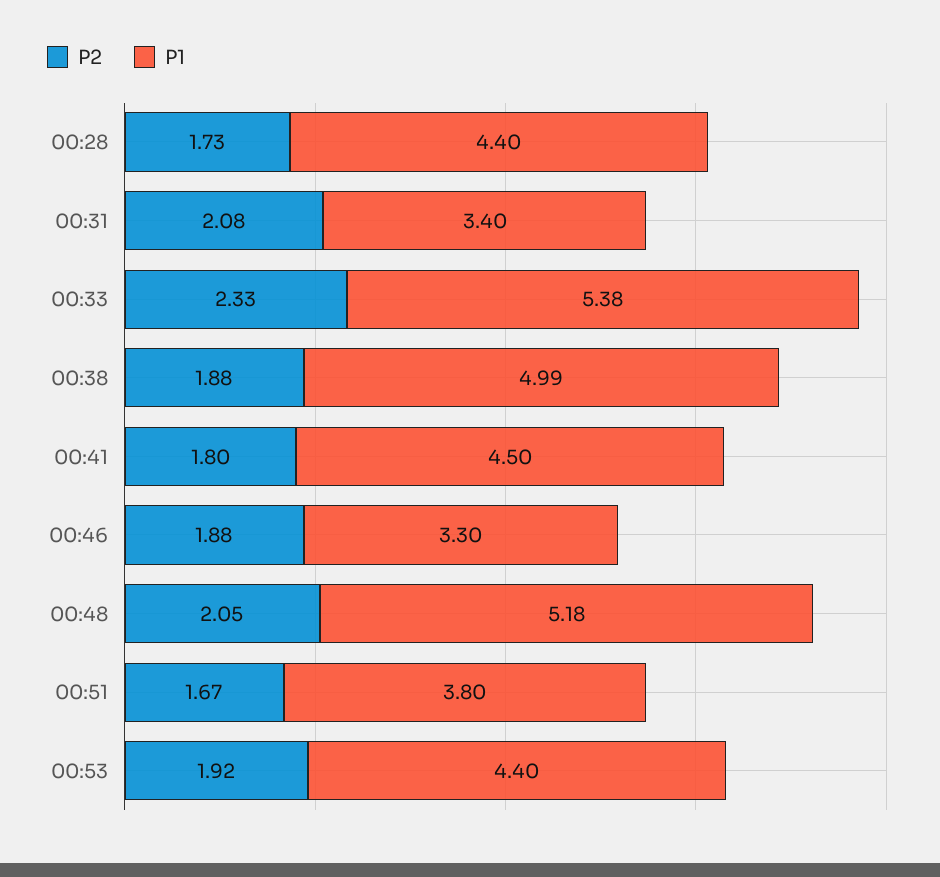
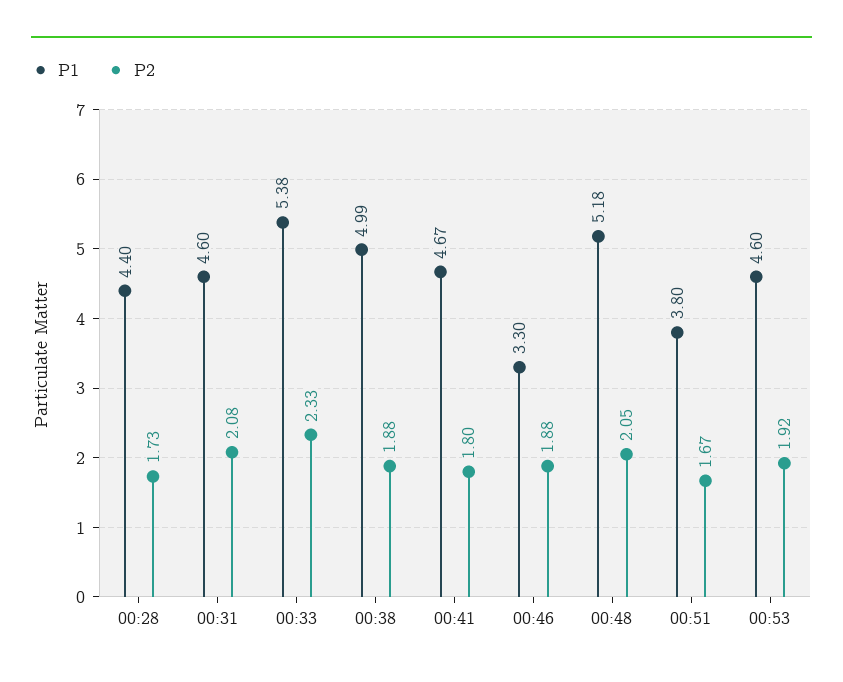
P1, 00:31: 3.4 -> 4.6
P1, 00:41: 4.5 -> 4.67
P1, 00:53: 4.4 -> 4.6

